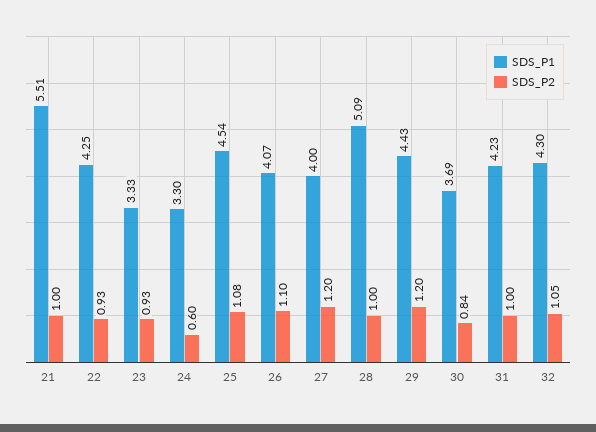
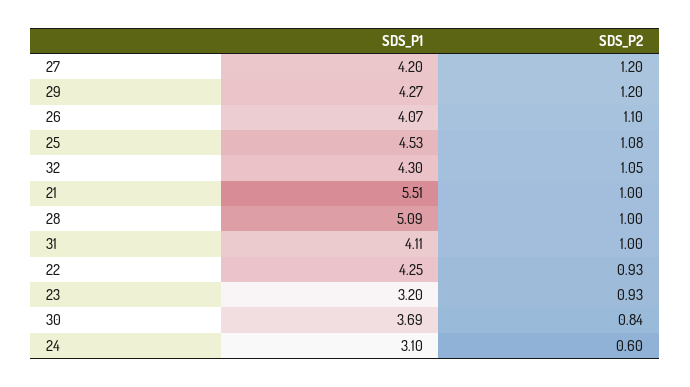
SDS_P1, 23: 3.33 -> 3.2
SDS_P1, 24: 3.3 -> 3.1
SDS_P1, 25: 4.54 -> 4.53
SDS_P1, 27: 4 -> 4.2
SDS_P1, 29: 4.43 -> 4.27
SDS_P1, 31: 4.23 -> 4.11

